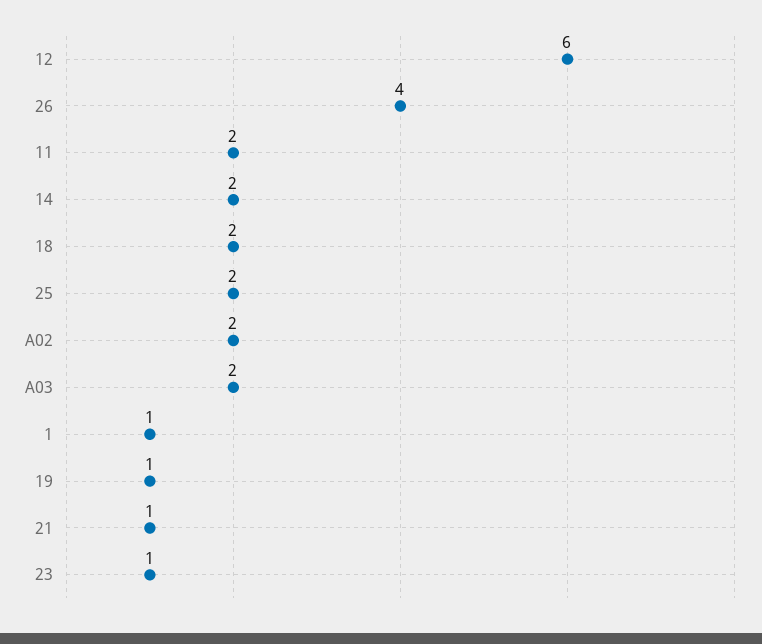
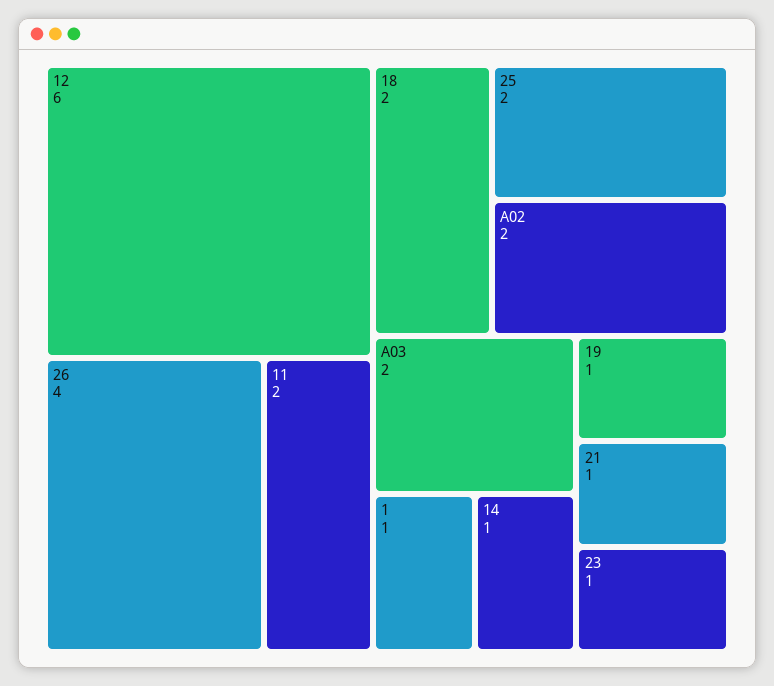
14: 2 -> 1

